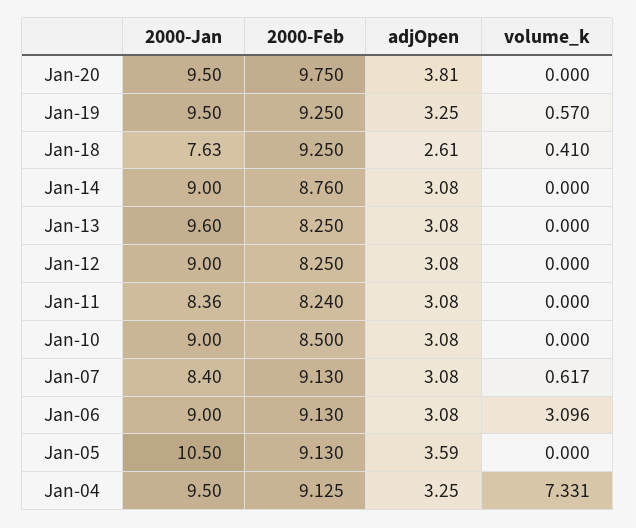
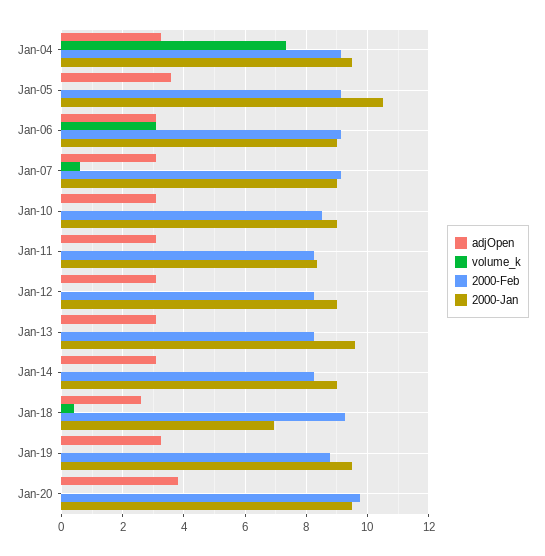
2000-Feb, Jan-19: 9.25 -> 8.8
volume_k, Jan-19: 0.57 -> 0
2000-Jan, Jan-18: 7.63 -> 7
2000-Feb, Jan-14: 8.76 -> 8.2
2000-Jan, Jan-07: 8.4 -> 9

